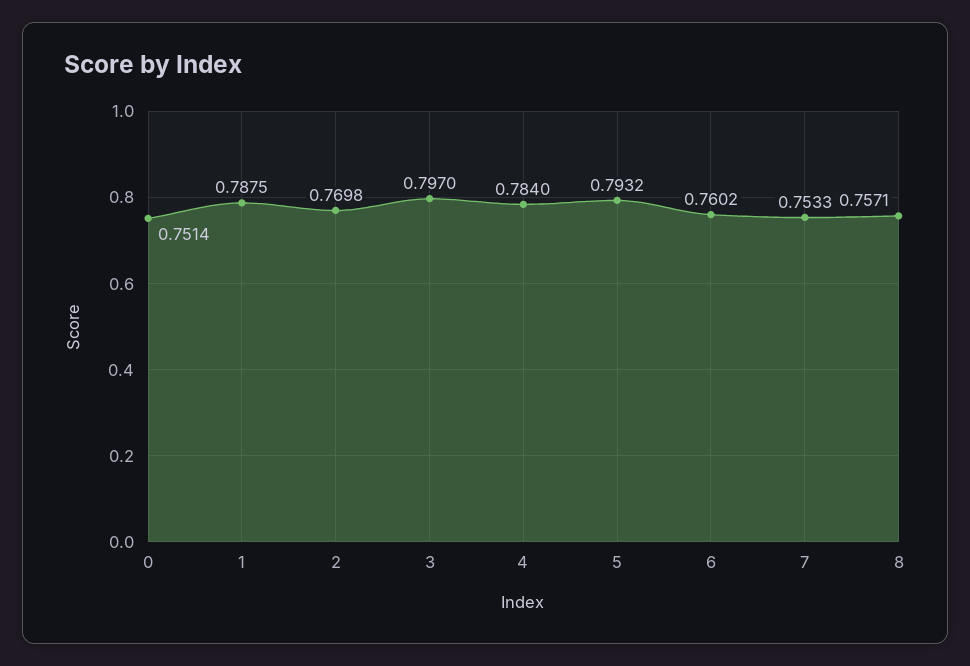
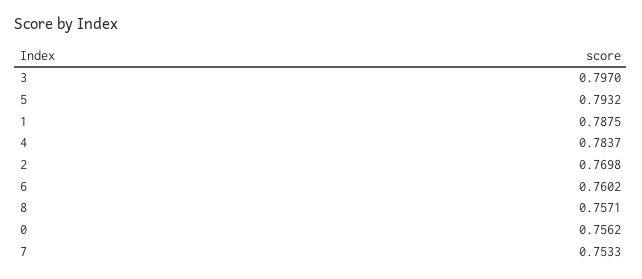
0: 0.7514 -> 0.7562
4: 0.784 -> 0.7837

